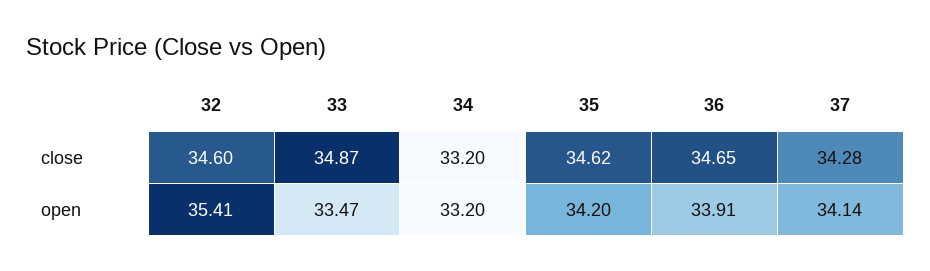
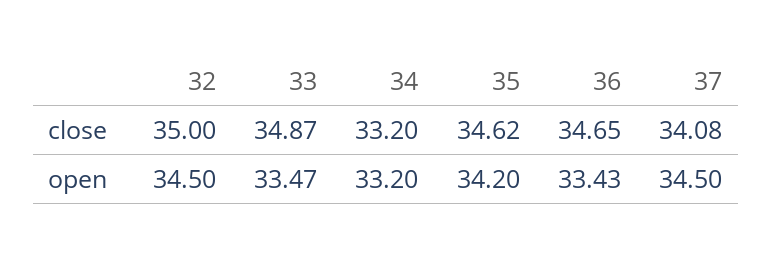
32, close: 34.6 -> 35
37, close: 34.28 -> 34.08
32, open: 35.41 -> 34.5
36, open: 33.91 -> 33.43
37, open: 34.14 -> 34.5

